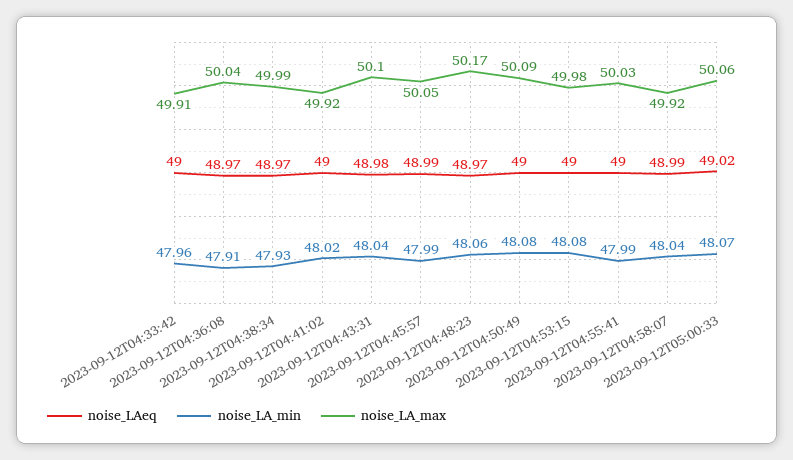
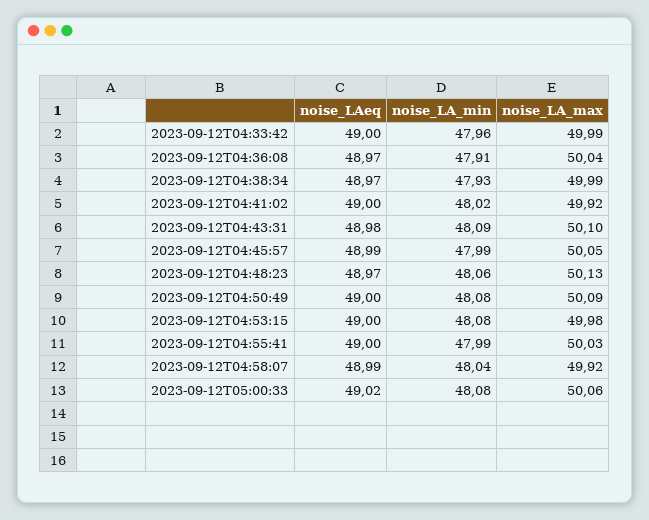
noise_LA_max, 2023-09-12T04:33:42: 49.91 -> 49.99
noise_LA_min, 2023-09-12T04:43:31: 48.04 -> 48.09
noise_LA_max, 2023-09-12T04:48:23: 50.17 -> 50.13
noise_LA_min, 2023-09-12T05:00:33: 48.07 -> 48.08

